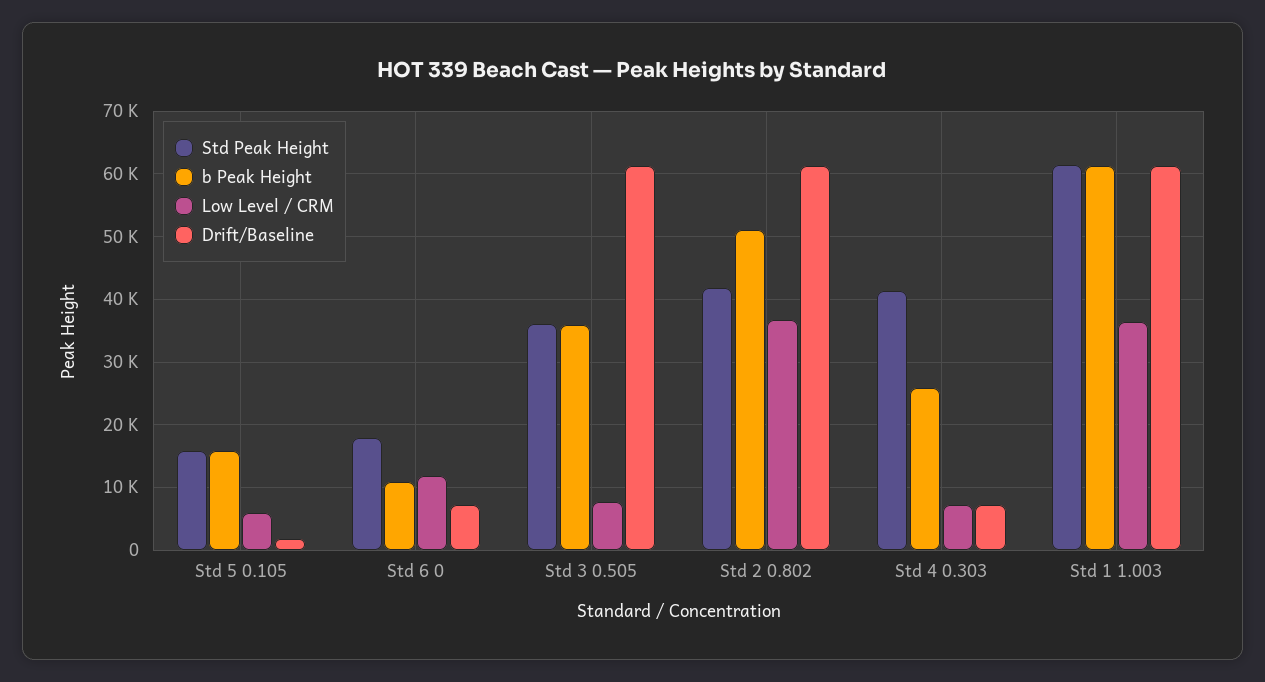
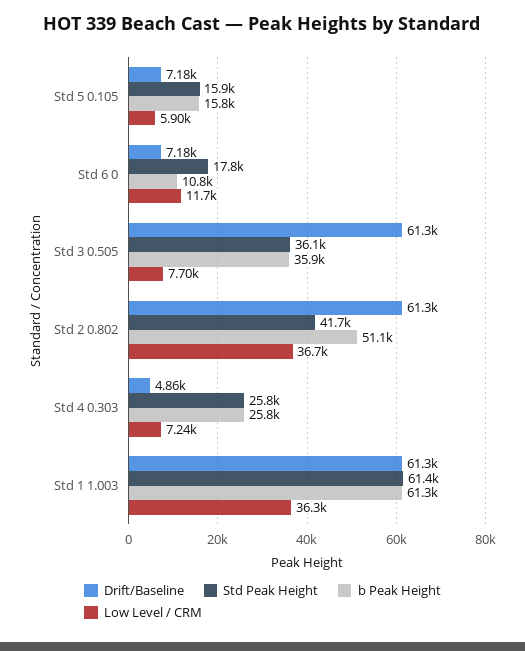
Drift/Baseline, Std 5 0.105: 2000 -> 7180
Std Peak Height, Std 4 0.303: 41000 -> 25800
Drift/Baseline, Std 4 0.303: 7000 -> 4860

